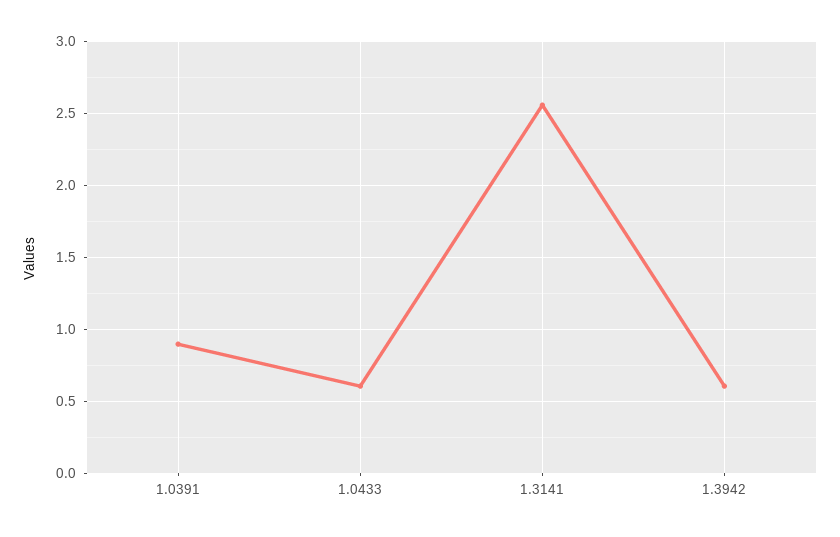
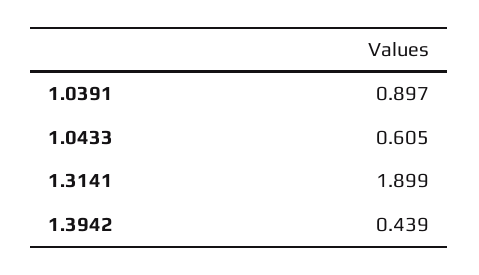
1.3141: 2.55 -> 1.899
1.3942: 0.6 -> 0.439

